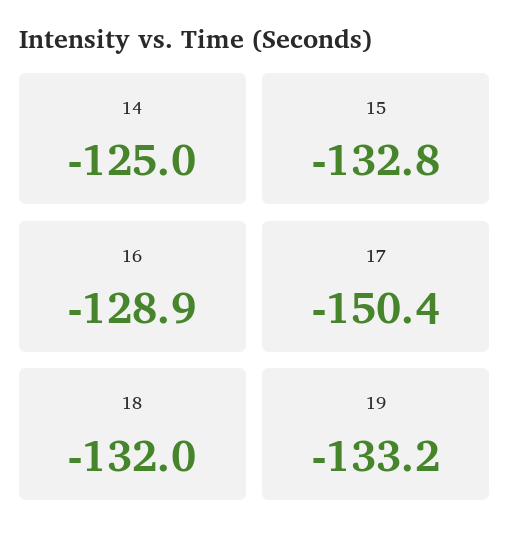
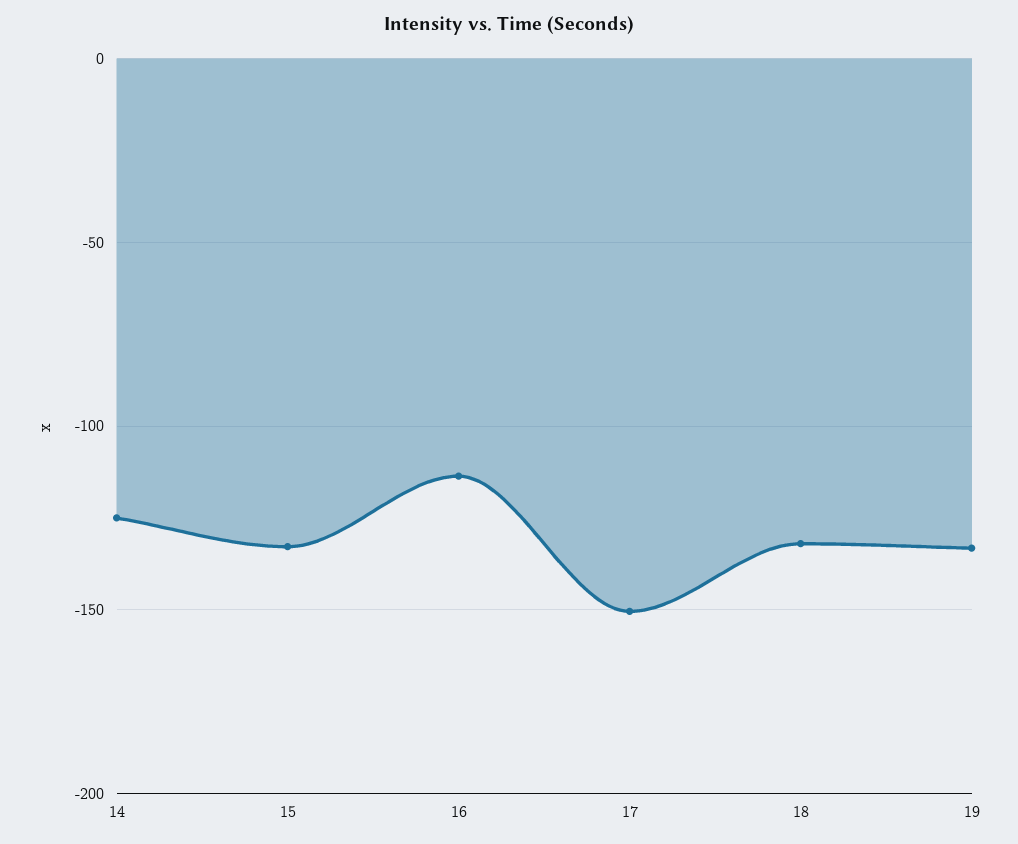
16: -128.9 -> -115

